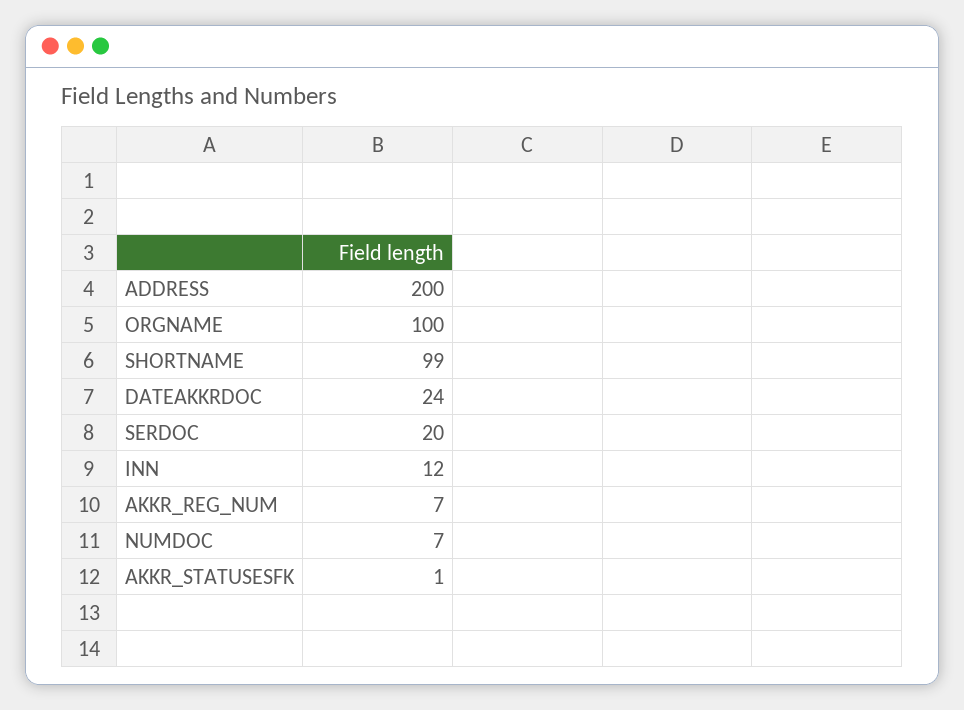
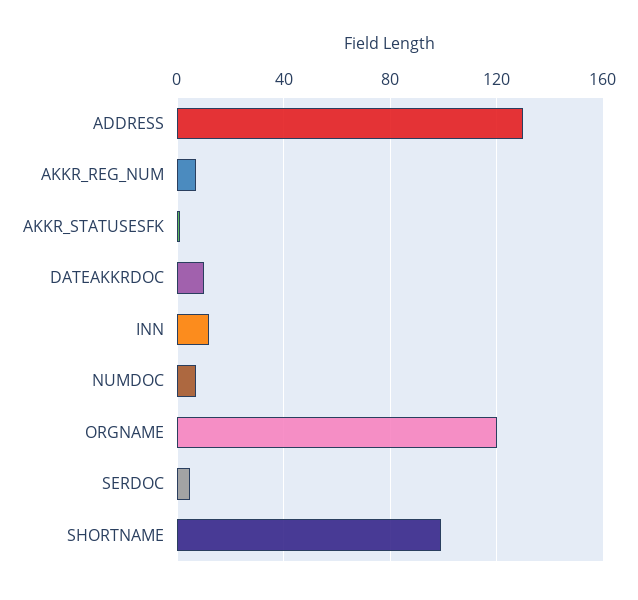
ADDRESS: 200 -> 130
ORGNAME: 100 -> 120
DATEAKKRDOC: 24 -> 10
SERDOC: 20 -> 5

